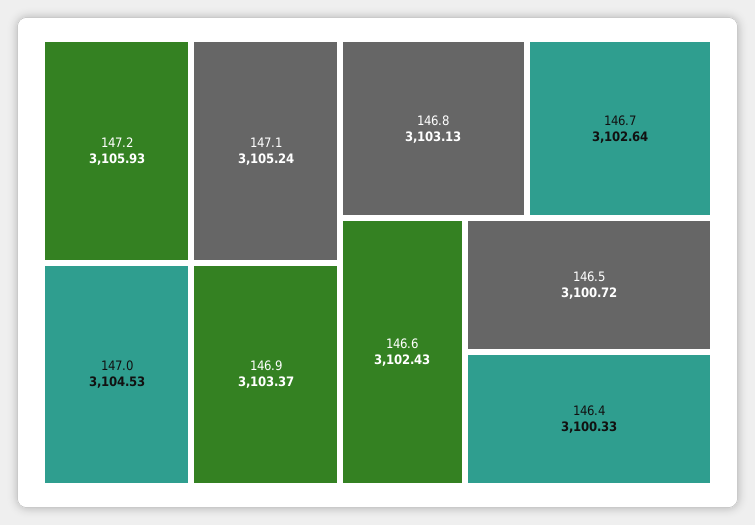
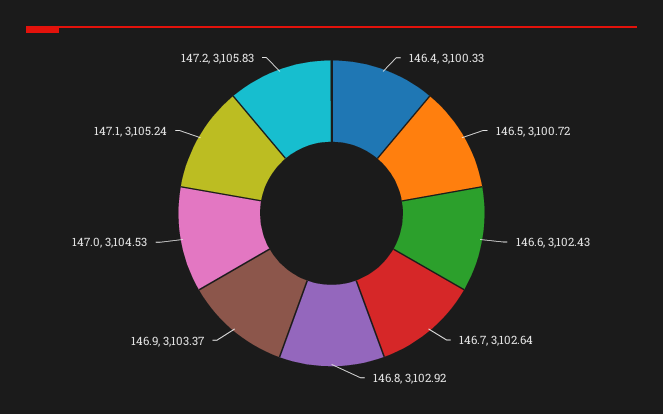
147.2: 3105.93 -> 3105.83
146.8: 3103.13 -> 3102.92

